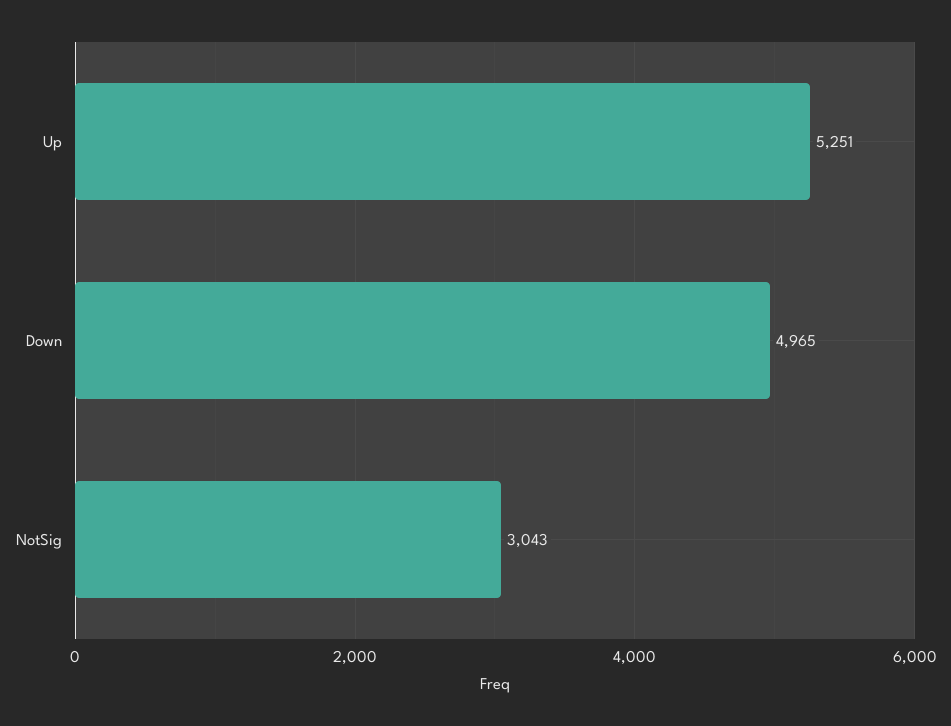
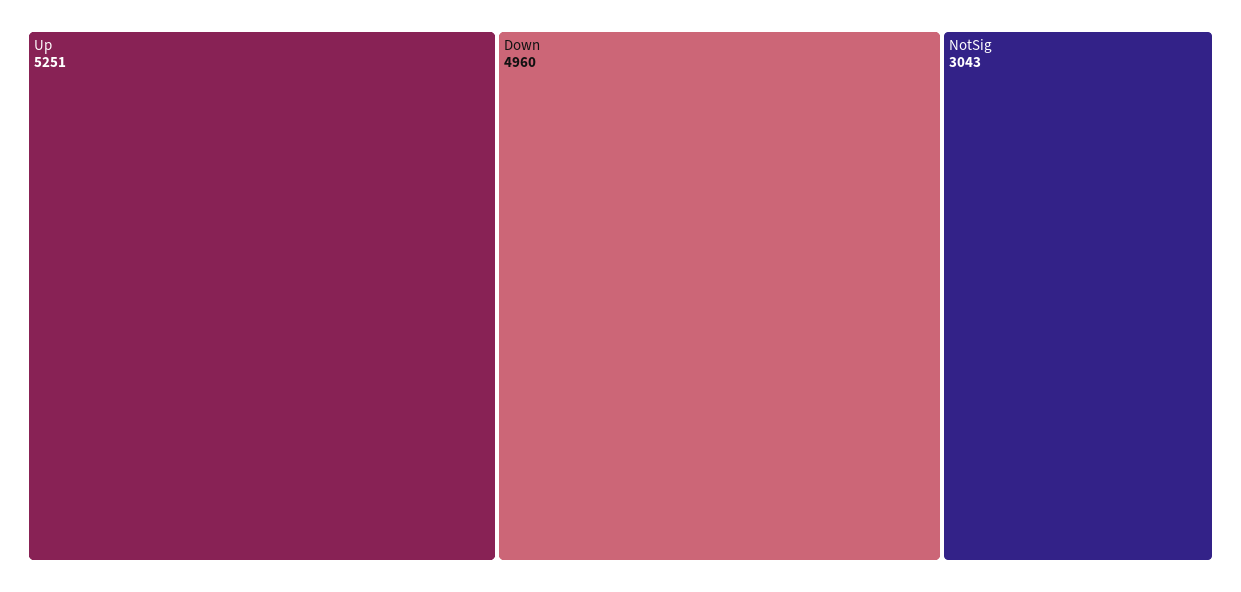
Down: 4965 -> 4960

